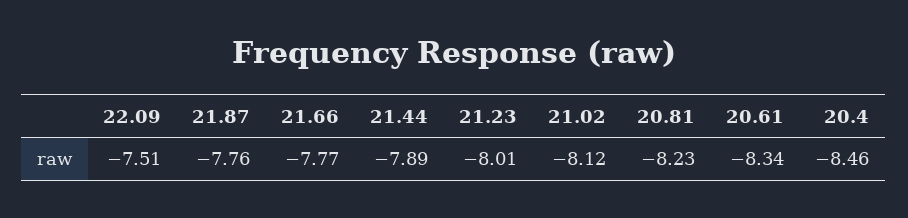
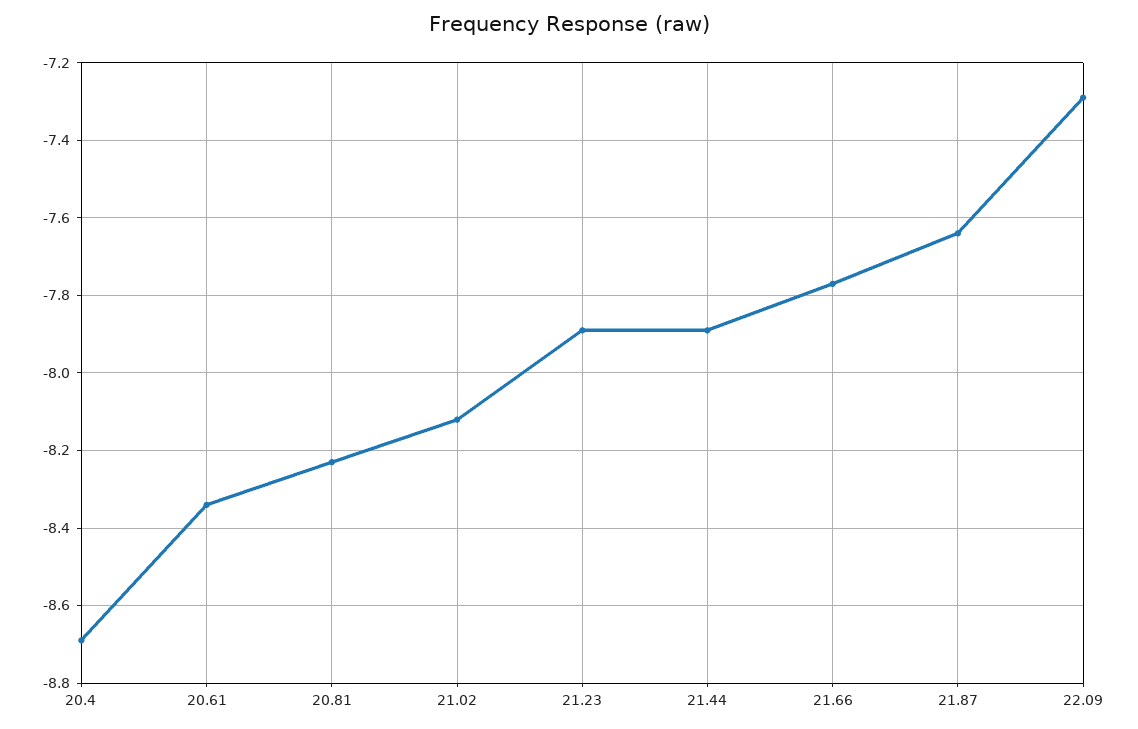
22.09: -7.51 -> -7.3
21.87: -7.76 -> -7.65
21.23: -8.01 -> -7.9
20.4: -8.46 -> -8.7

